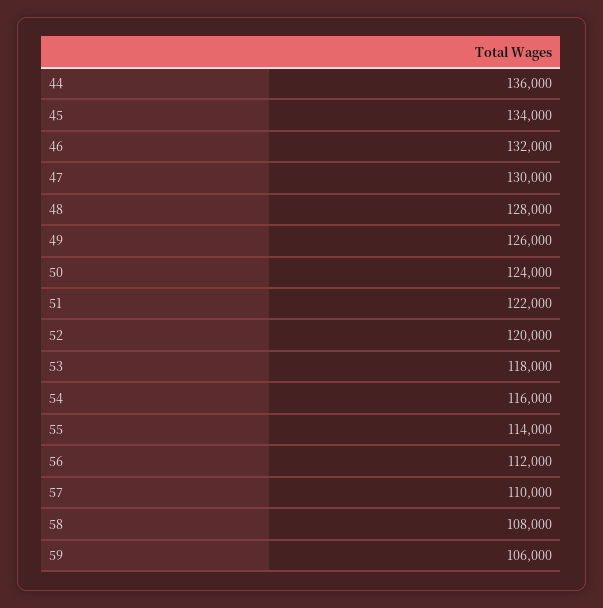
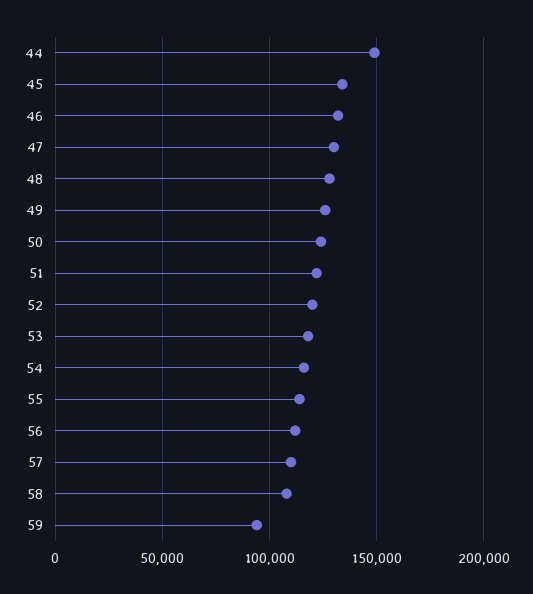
44: 136000 -> 150000
59: 106000 -> 95000

